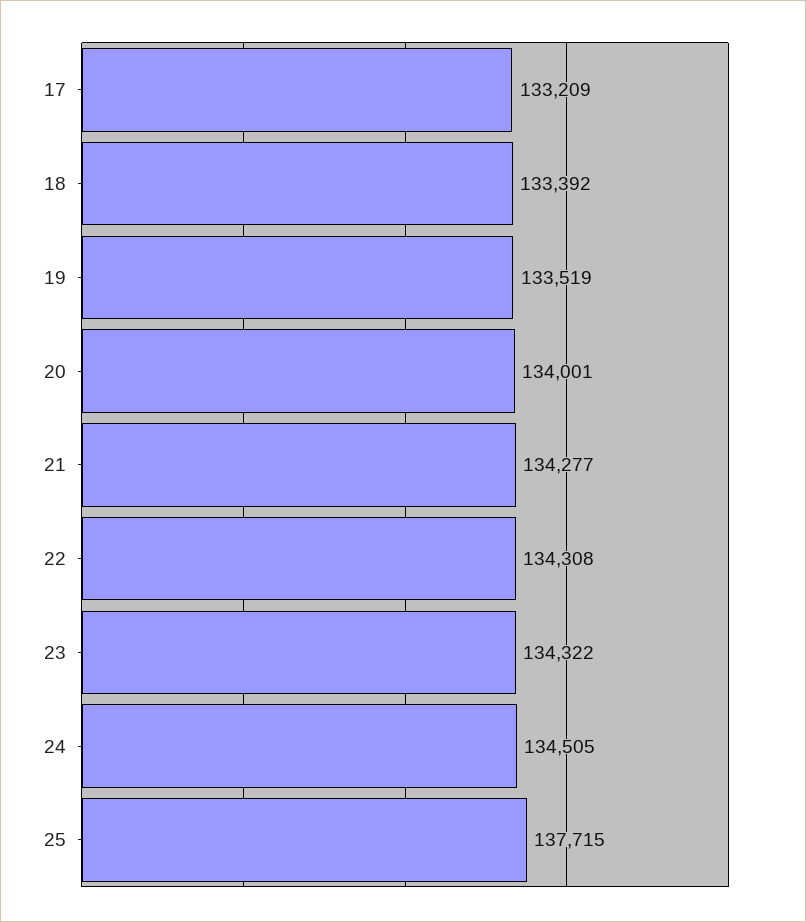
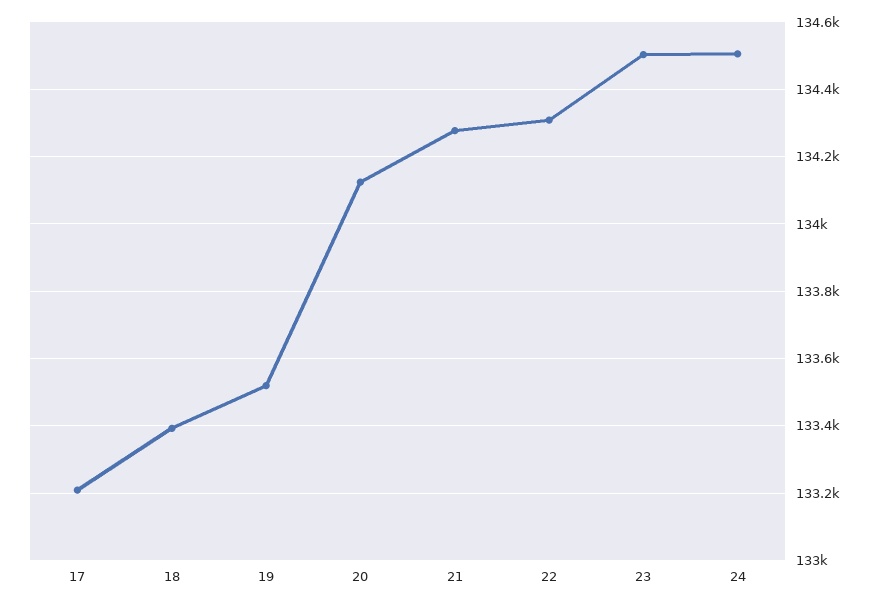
20: 134001 -> 134120
23: 134322 -> 134500
25: 137715 -> none

